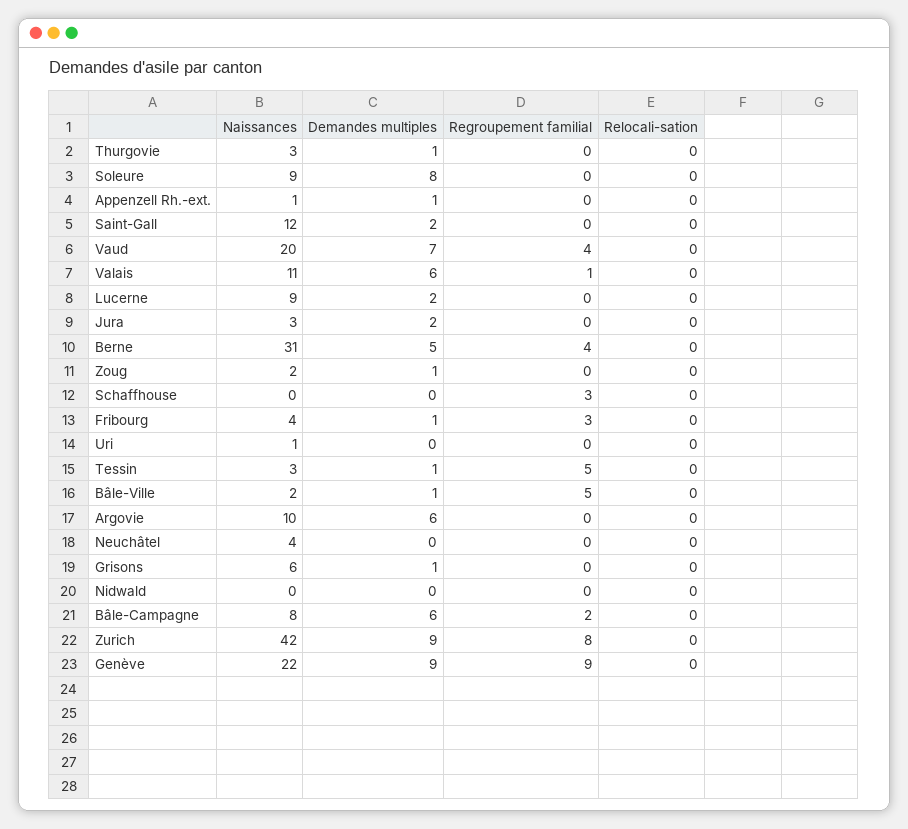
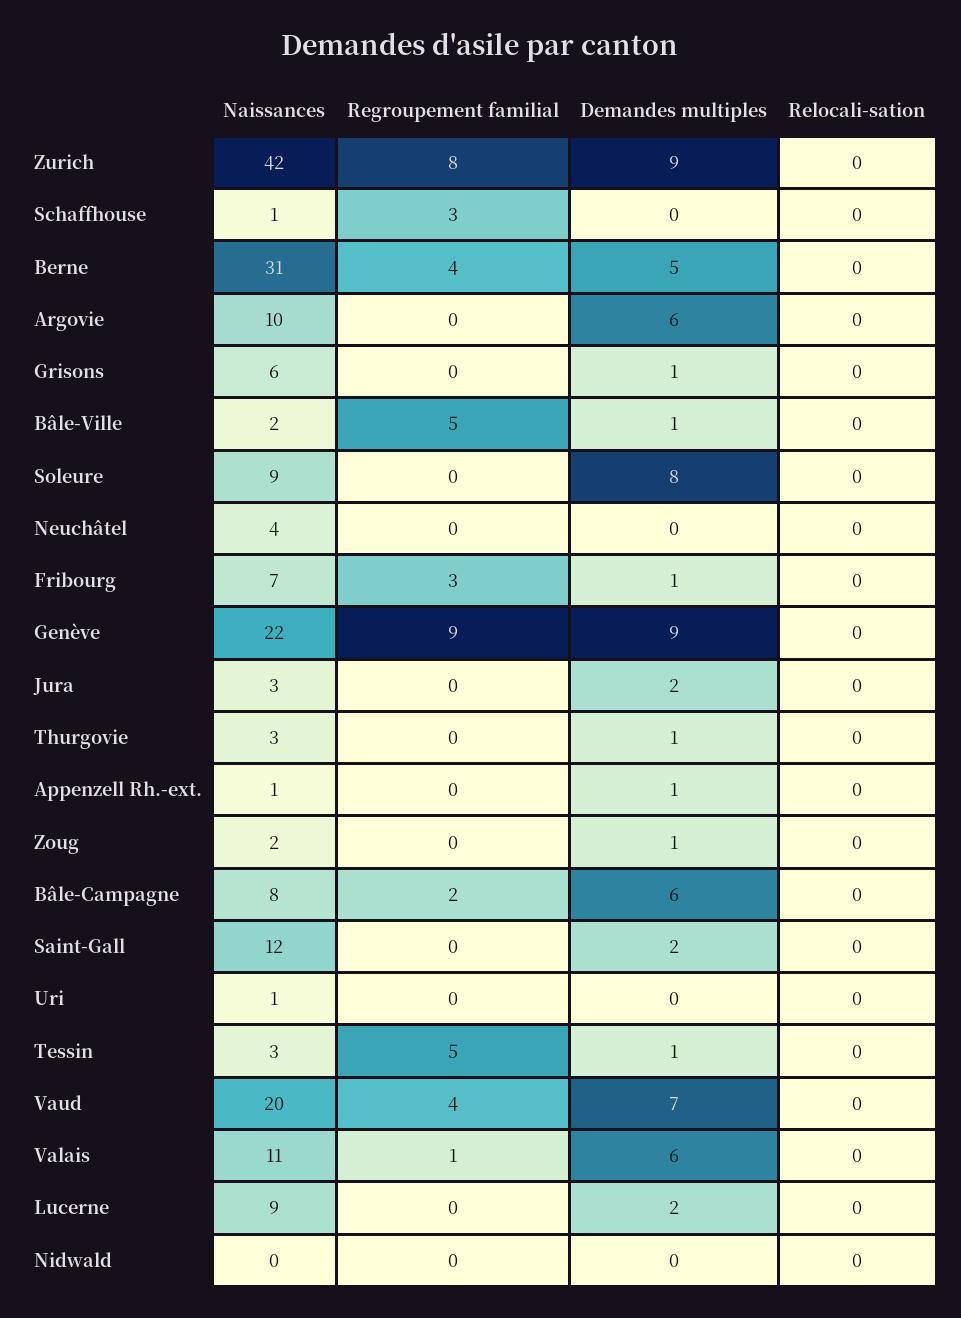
Naissances, Schaffhouse: 0 -> 1
Naissances, Fribourg: 4 -> 7

